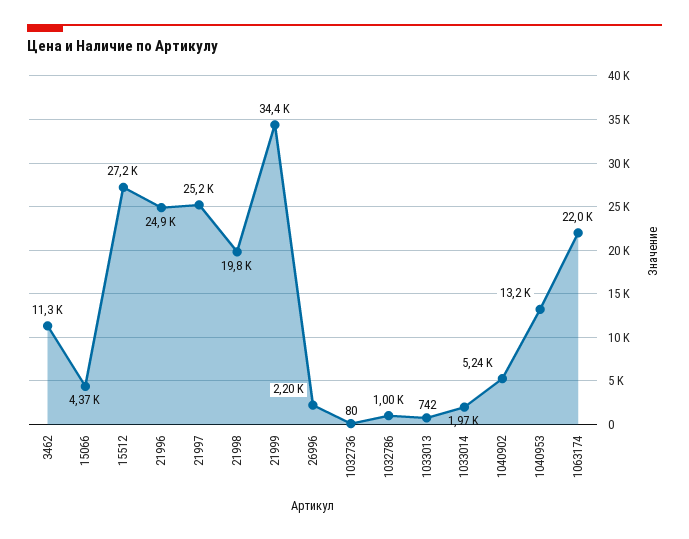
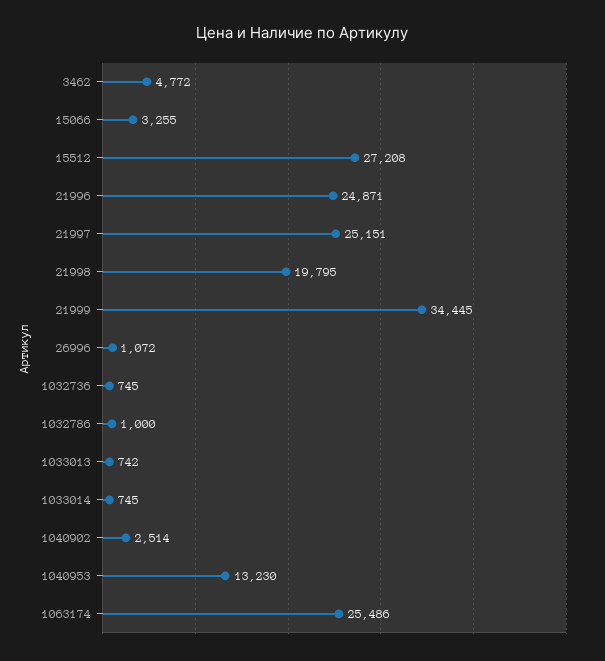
3462: 11300 -> 4772
15066: 4370 -> 3255
26996: 2200 -> 1072
1032736: 80 -> 745
1033014: 1970 -> 745
1040902: 5240 -> 2514
1063174: 22000 -> 25486

